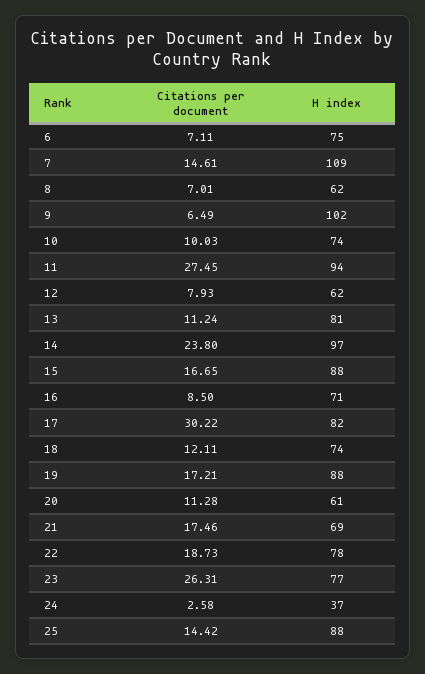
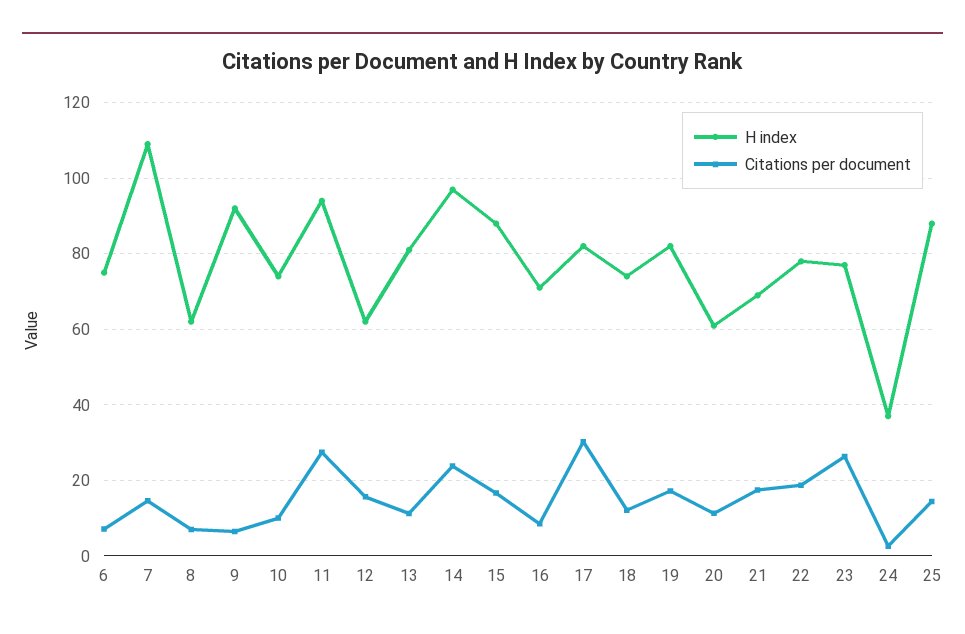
H index, 9: 102 -> 92
Citations per document, 12: 7.93 -> 16
H index, 19: 88 -> 82

